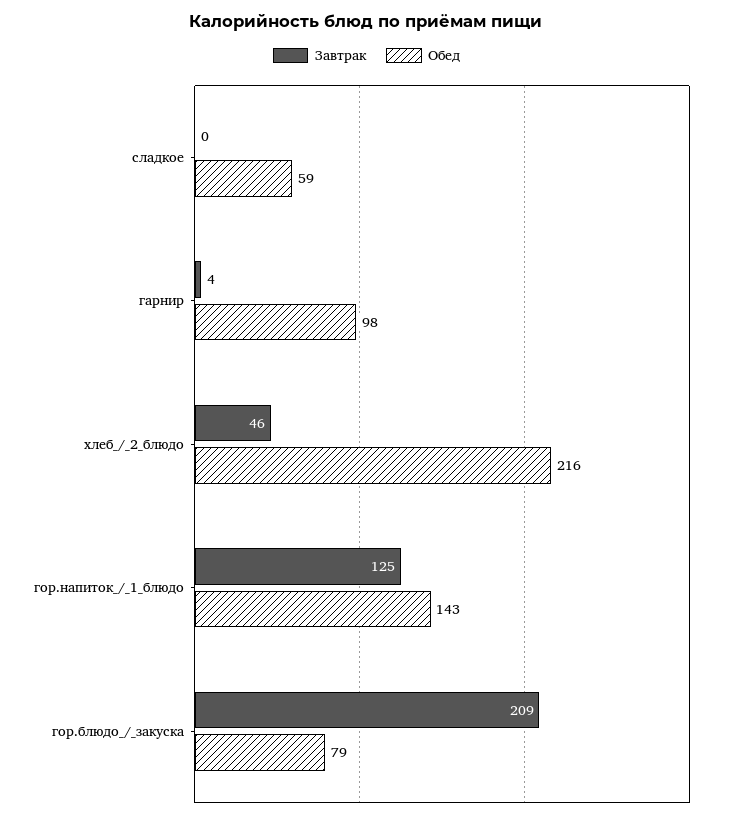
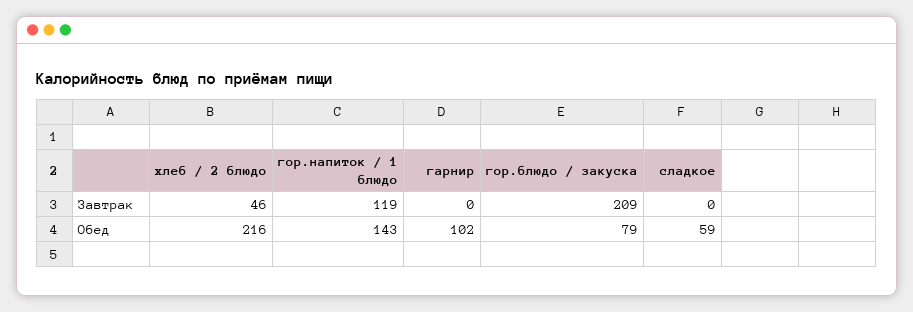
Завтрак, гарнир: 4 -> 0
Обед, гарнир: 98 -> 102
Завтрак, гор.напиток_/_1_блюдо: 125 -> 119

